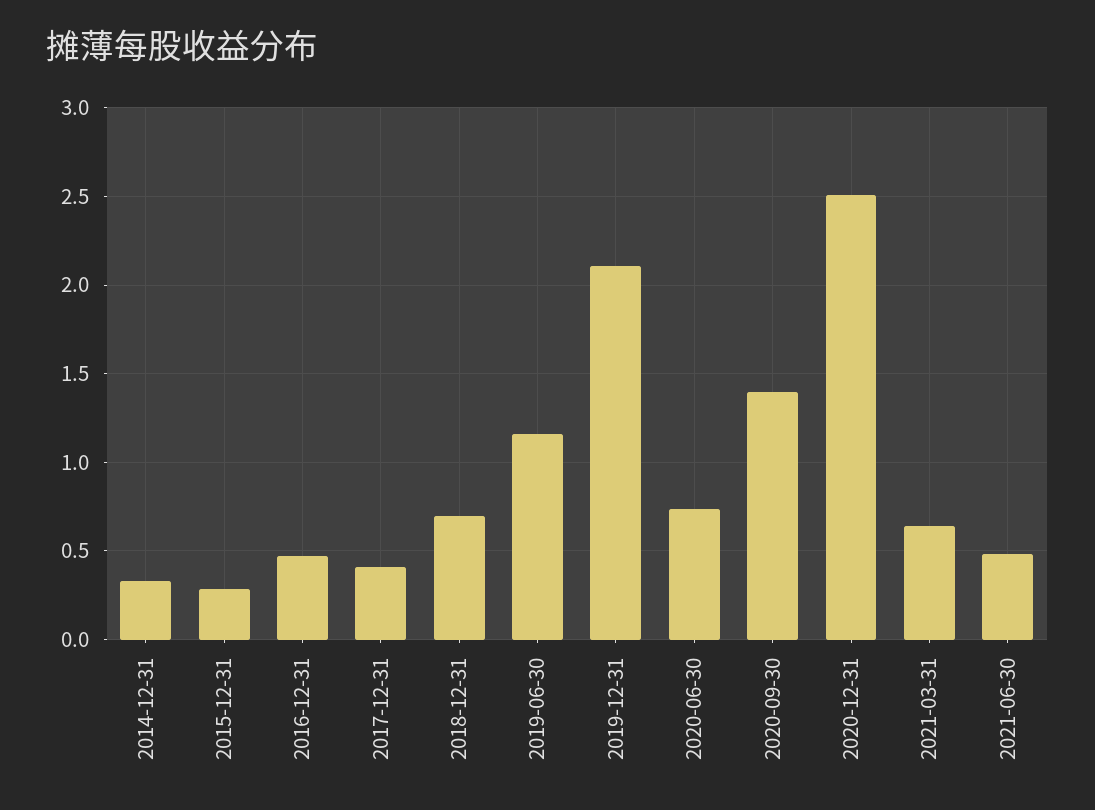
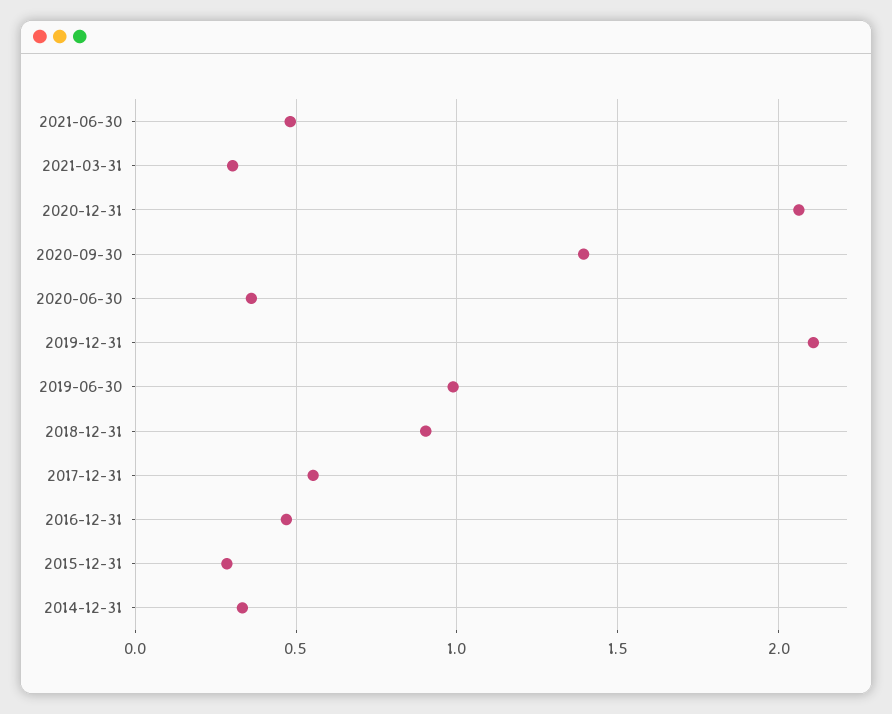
2017-12-31: 0.4 -> 0.55
2018-12-31: 0.7 -> 0.9
2019-06-30: 1.15 -> 1
2020-06-30: 0.75 -> 0.35
2020-12-31: 2.5 -> 2.05
2021-03-31: 0.65 -> 0.3

